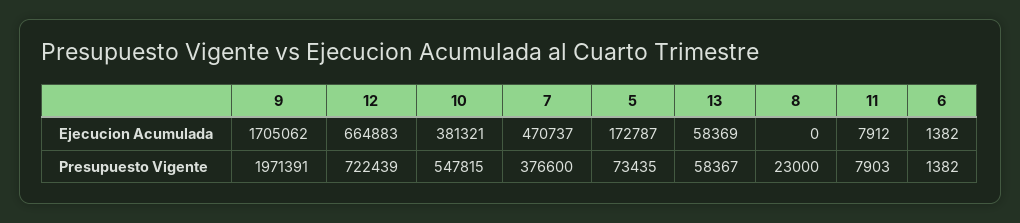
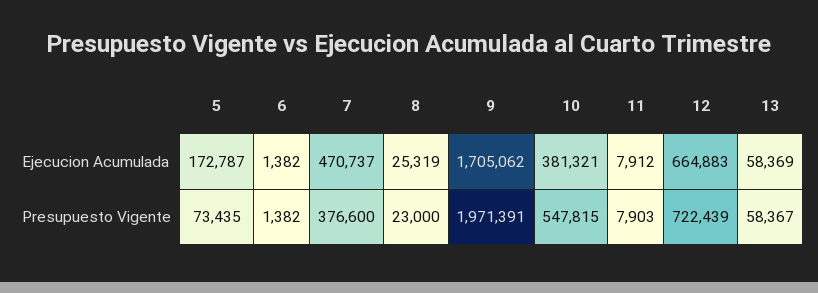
8, Ejecucion Acumulada: 0 -> 25319

